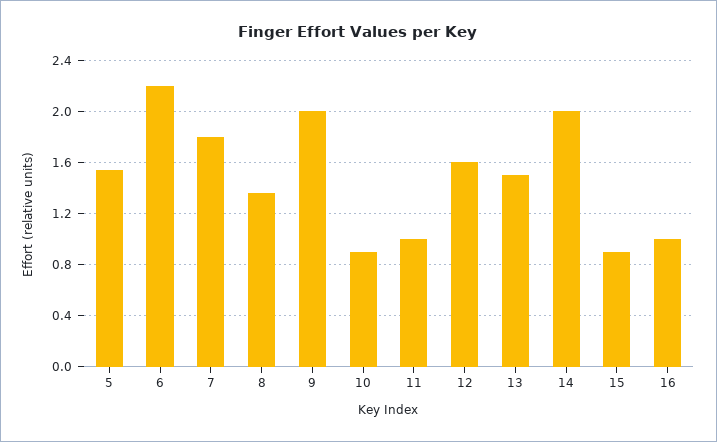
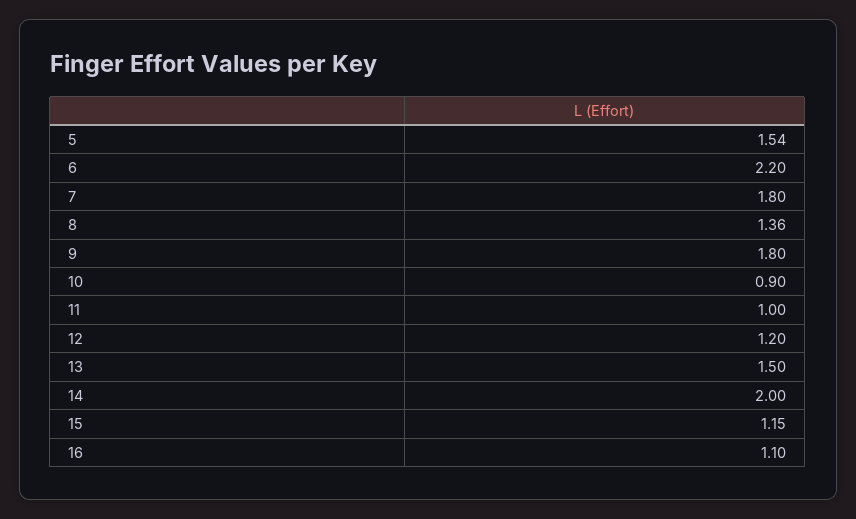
9: 2 -> 1.8
12: 1.6 -> 1.2
15: 0.9 -> 1.15
16: 1 -> 1.1

